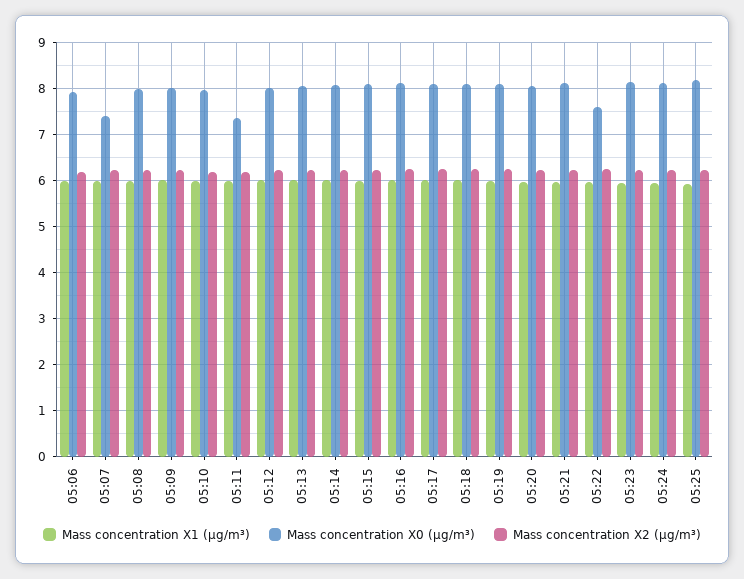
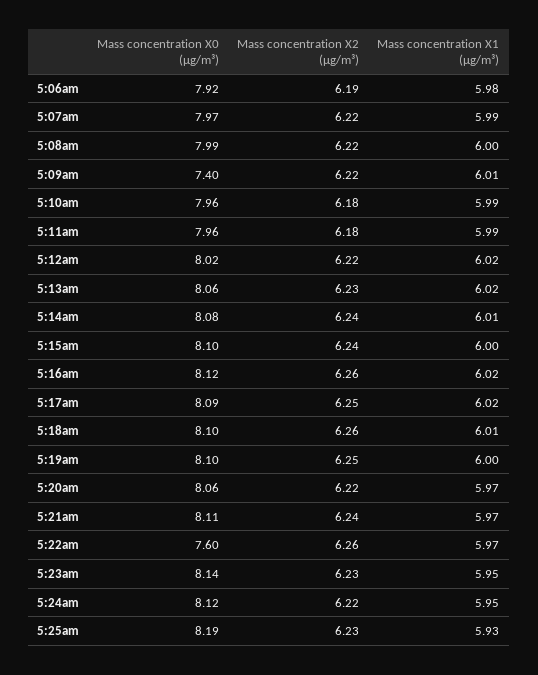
Mass concentration X0 (μg/m³), 05:07: 7.4 -> 7.97
Mass concentration X0 (μg/m³), 05:09: 8 -> 7.4
Mass concentration X0 (μg/m³), 05:11: 7.4 -> 7.96

